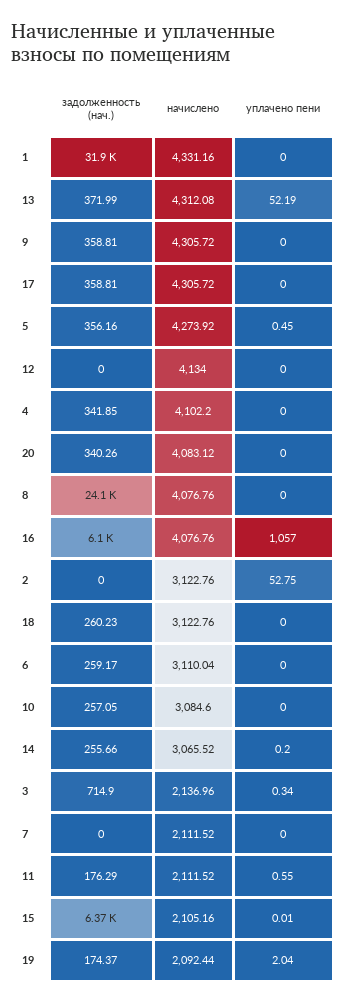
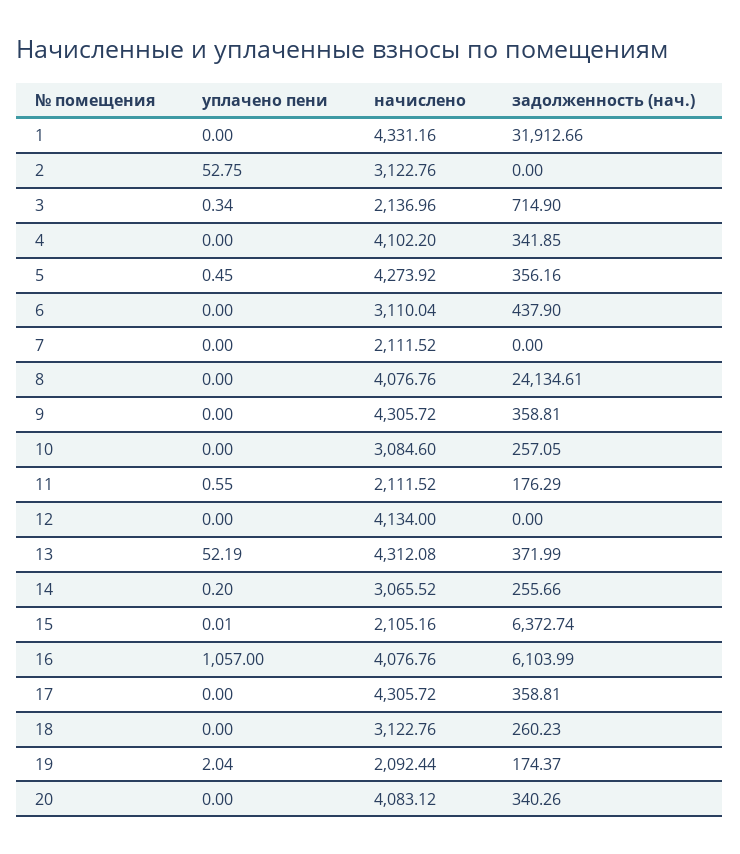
задолженность (нач.), 6: 259.17 -> 437.9

